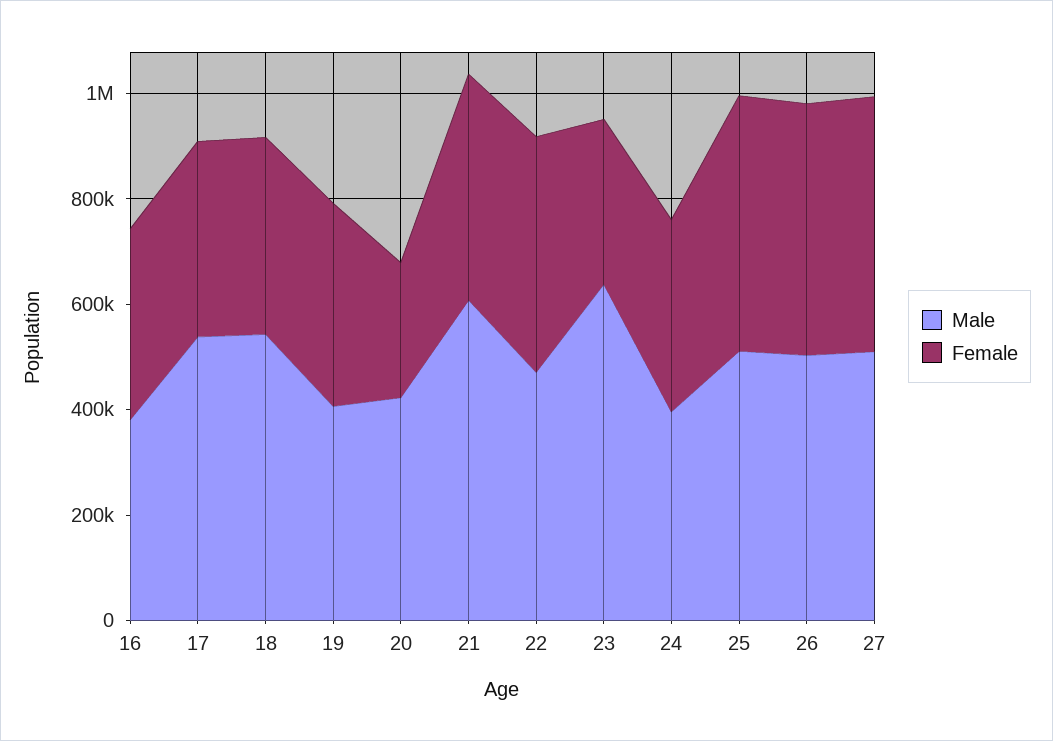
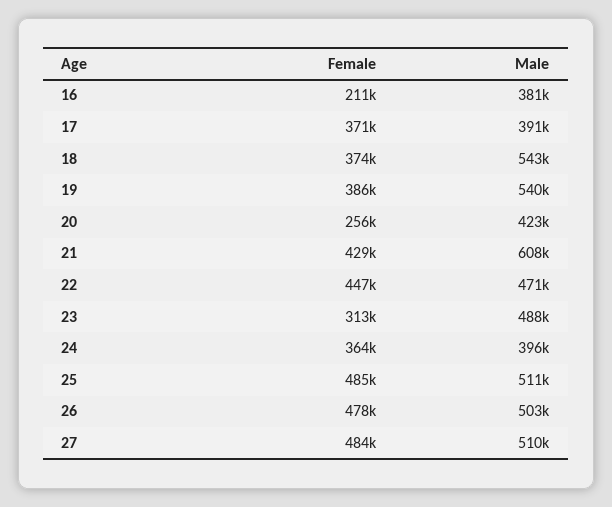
Female, 16: 350000 -> 211000
Male, 17: 550000 -> 391000
Male, 19: 400000 -> 540000
Male, 23: 650000 -> 488000

